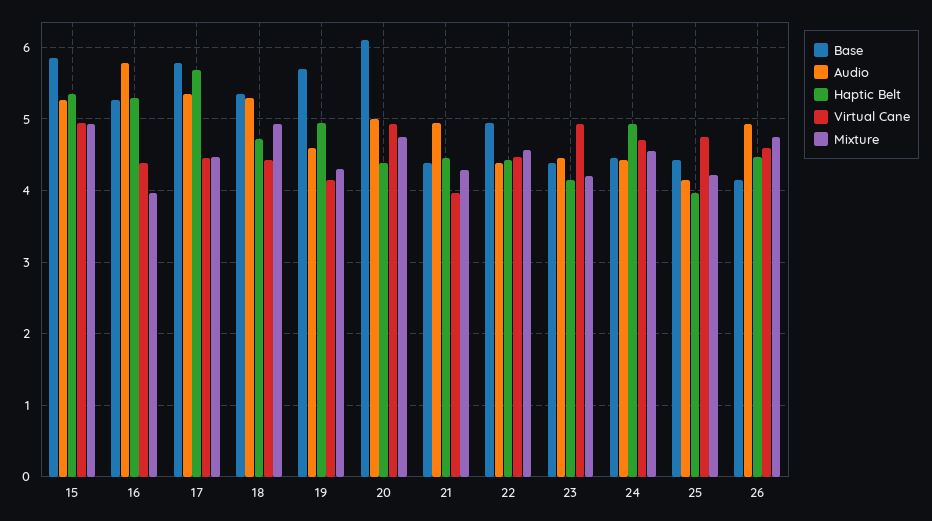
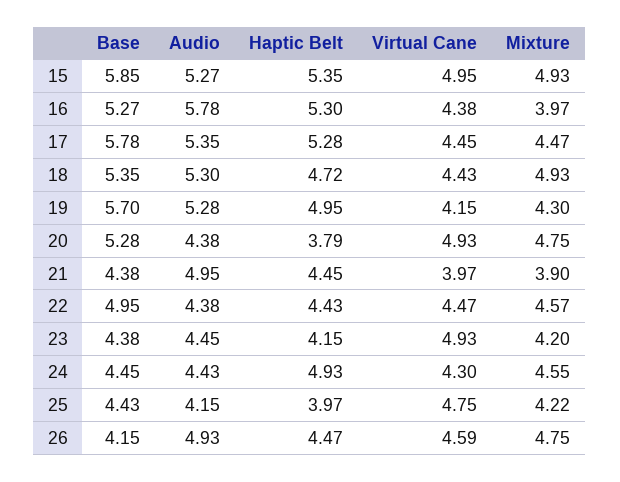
Haptic Belt, 17: 5.7 -> 5.28
Audio, 19: 4.6 -> 5.28
Base, 20: 6.1 -> 5.28
Audio, 20: 5 -> 4.38
Haptic Belt, 20: 4.4 -> 3.79
Mixture, 21: 4.3 -> 3.9
Virtual Cane, 24: 4.7 -> 4.3

